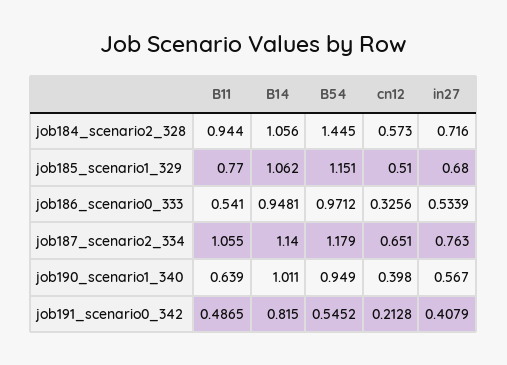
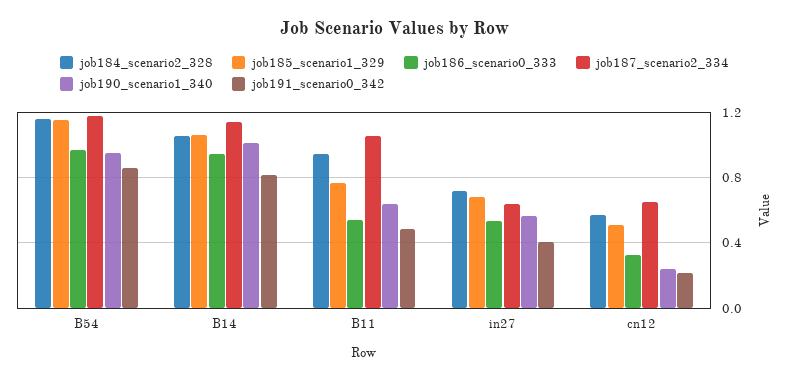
job184_scenario2_328, B54: 1.445 -> 1.15
job187_scenario2_334, in27: 0.763 -> 0.65
job190_scenario1_340, cn12: 0.398 -> 0.25
job191_scenario0_342, B54: 0.5452 -> 0.85

